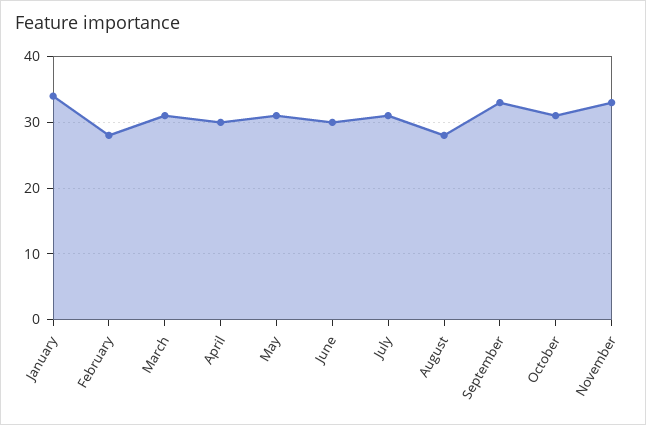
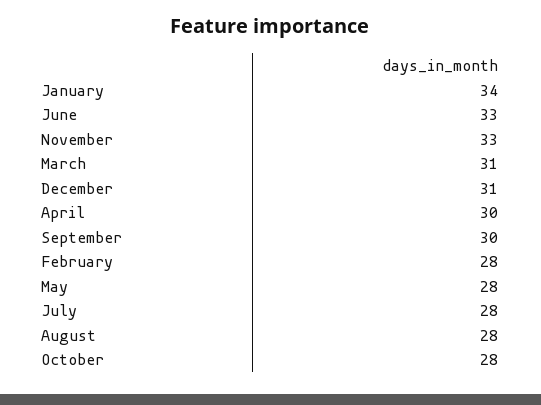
May: 31 -> 28
June: 30 -> 33
July: 31 -> 28
September: 33 -> 30
October: 31 -> 28
December: none -> 31

